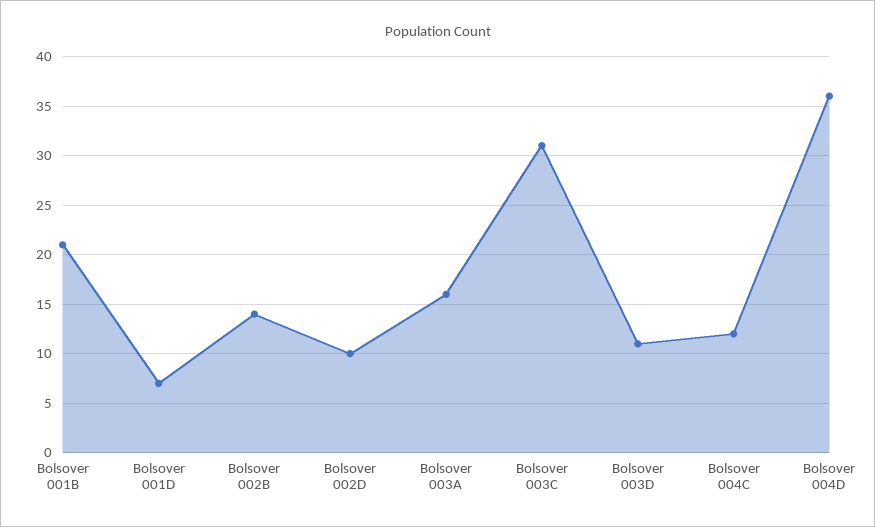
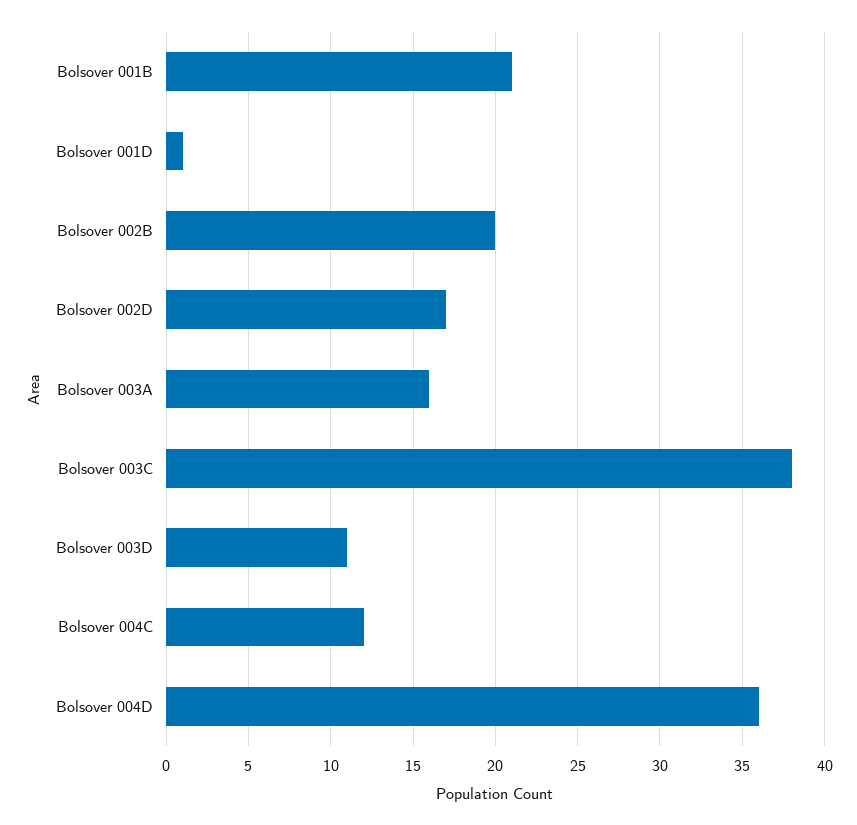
Bolsover 001D: 7 -> 1
Bolsover 002B: 14 -> 20
Bolsover 002D: 10 -> 17
Bolsover 003C: 31 -> 38

